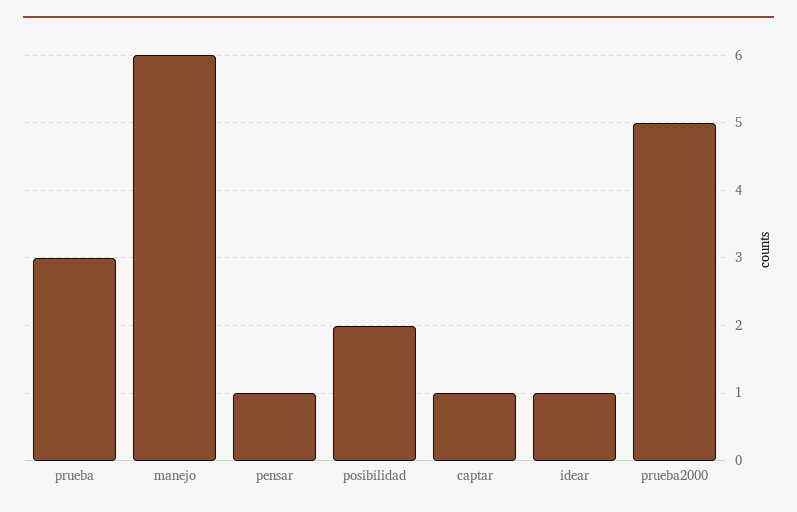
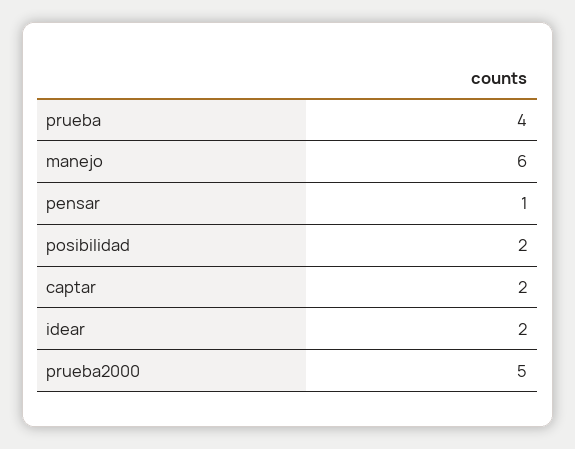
prueba: 3 -> 4
captar: 1 -> 2
idear: 1 -> 2

